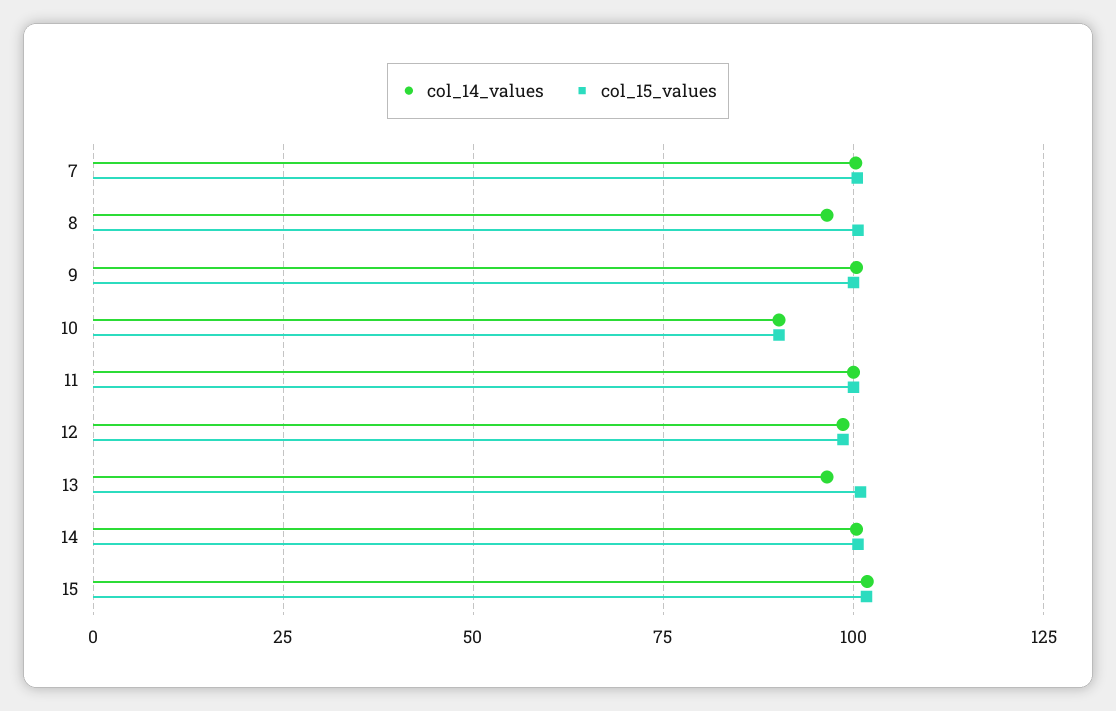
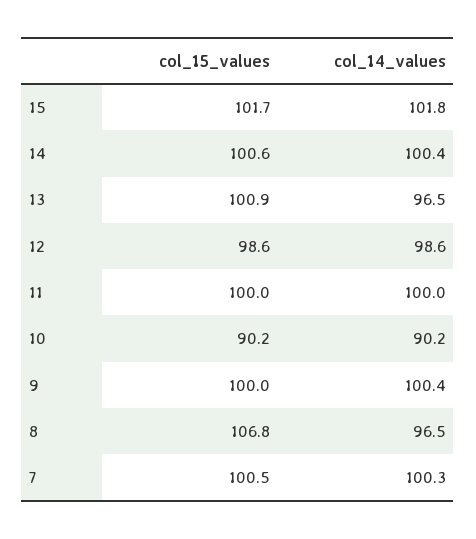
col_15_values, 8: 100 -> 106.8

